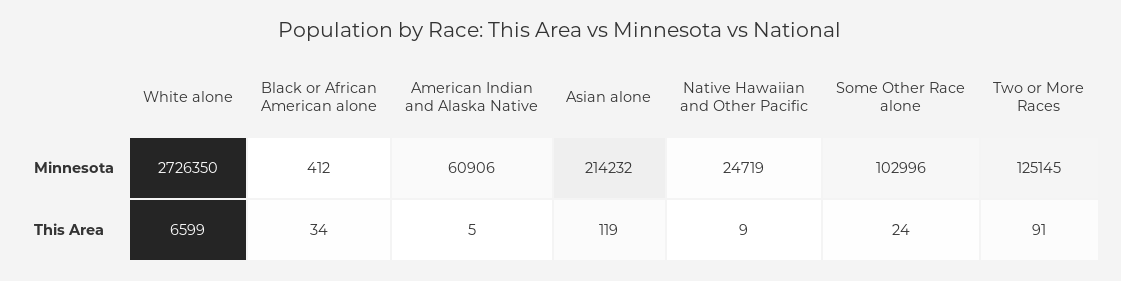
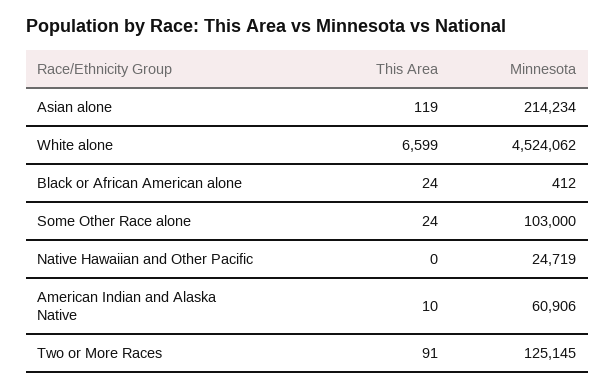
White alone, Minnesota: 2726350 -> 4524062
Asian alone, Minnesota: 214232 -> 214234
Some Other Race alone, Minnesota: 102996 -> 103000
Black or African American alone, This Area: 34 -> 24
American Indian and Alaska Native, This Area: 5 -> 10
Native Hawaiian and Other Pacific, This Area: 9 -> 0

